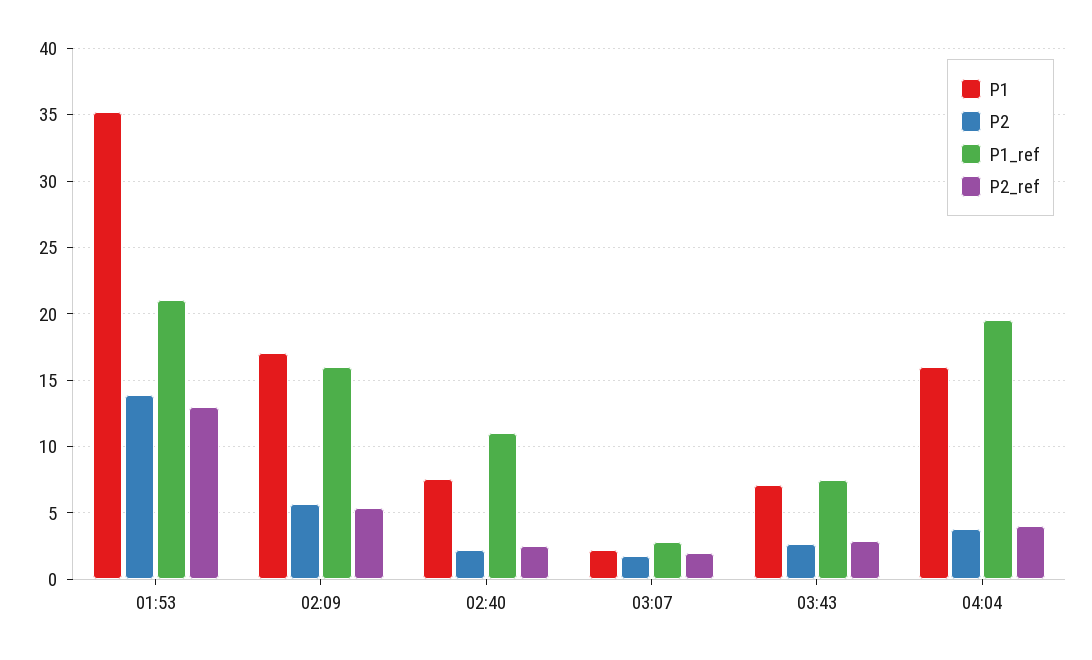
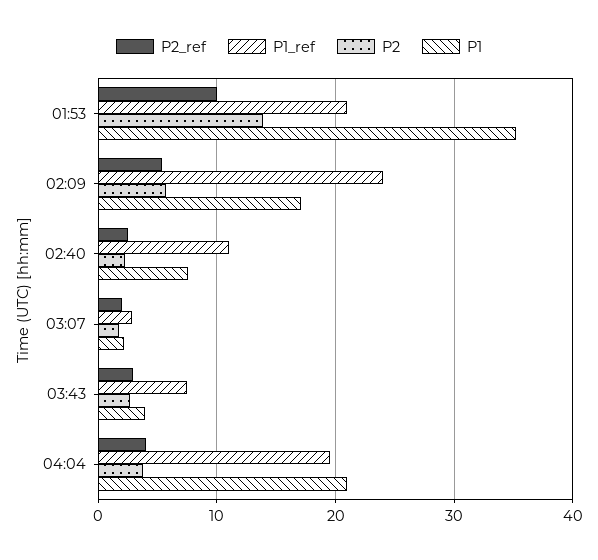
P2_ref, 01:53: 13 -> 10
P1_ref, 02:09: 16 -> 24
P1, 03:43: 7 -> 4
P1, 04:04: 16 -> 21

